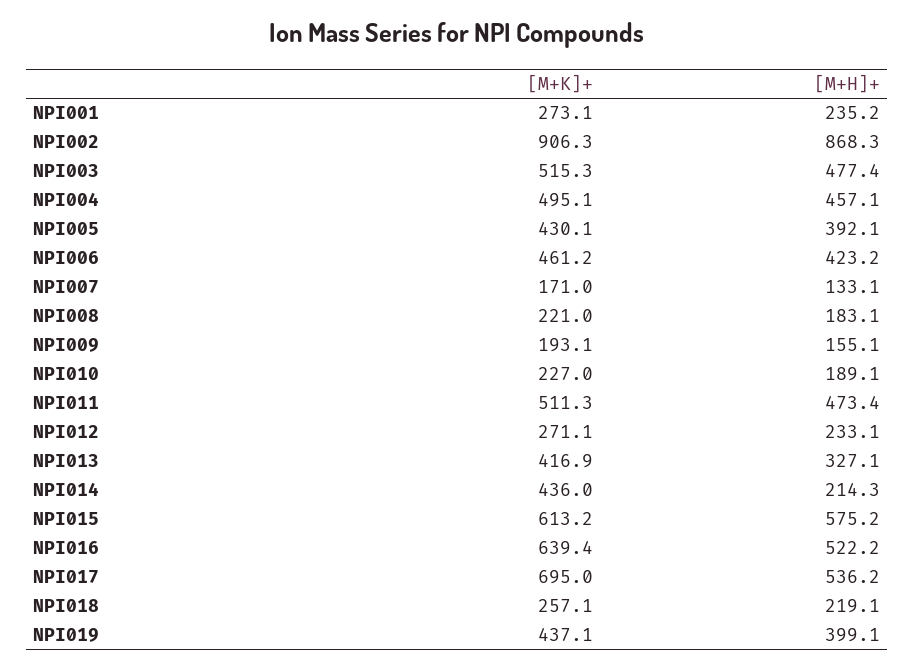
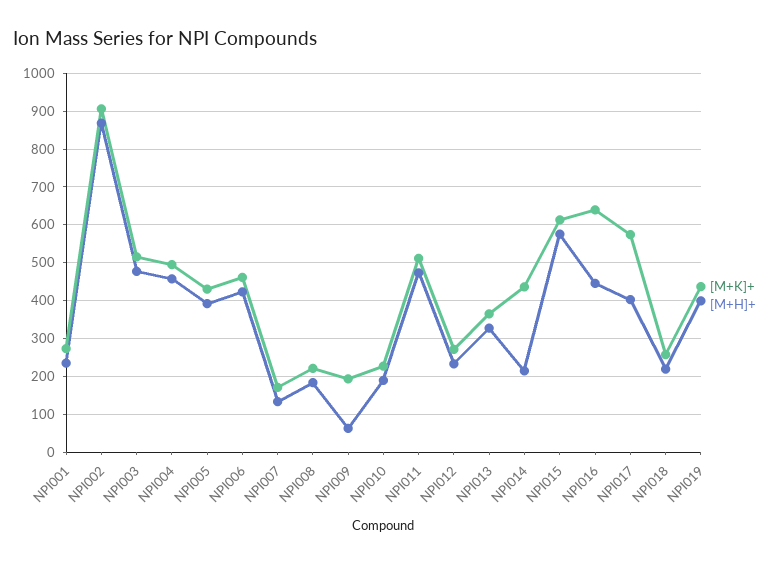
[M+H]+, NPI009: 155.1 -> 60
[M+K]+, NPI013: 416.9 -> 360
[M+H]+, NPI016: 522.2 -> 440
[M+K]+, NPI017: 695 -> 580
[M+H]+, NPI017: 536.2 -> 400

